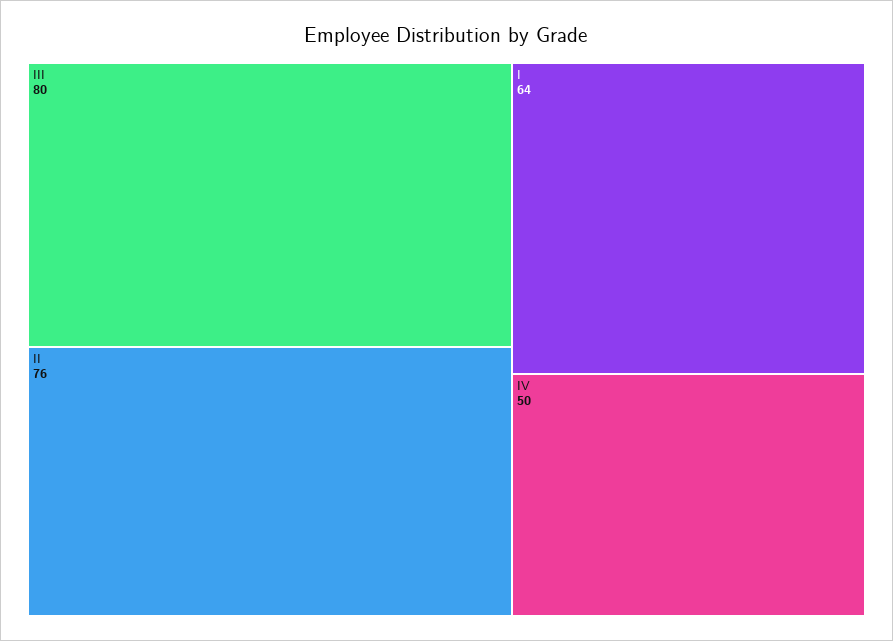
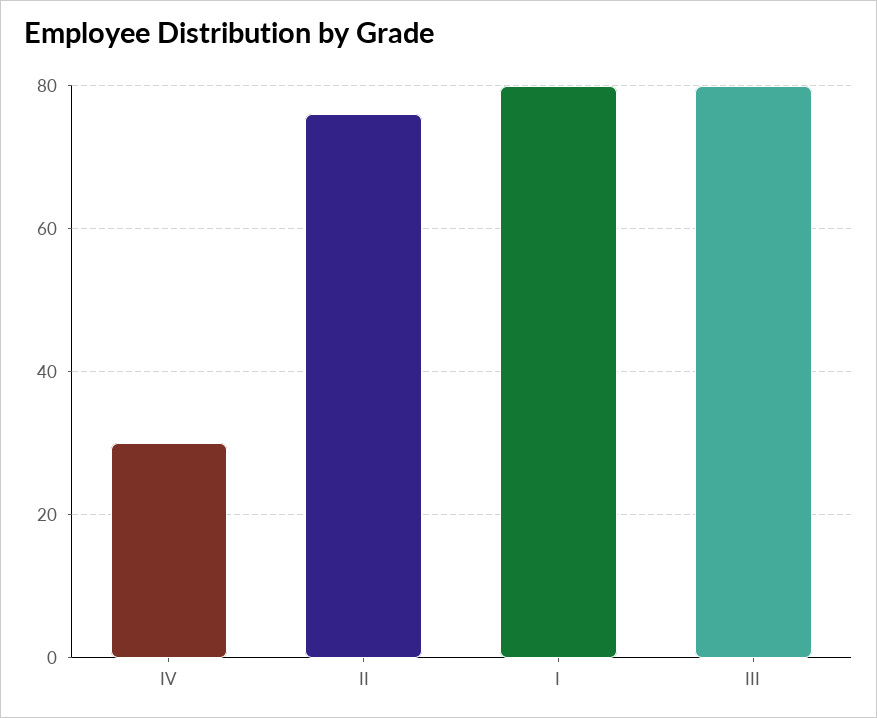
I: 64 -> 80
IV: 50 -> 30

